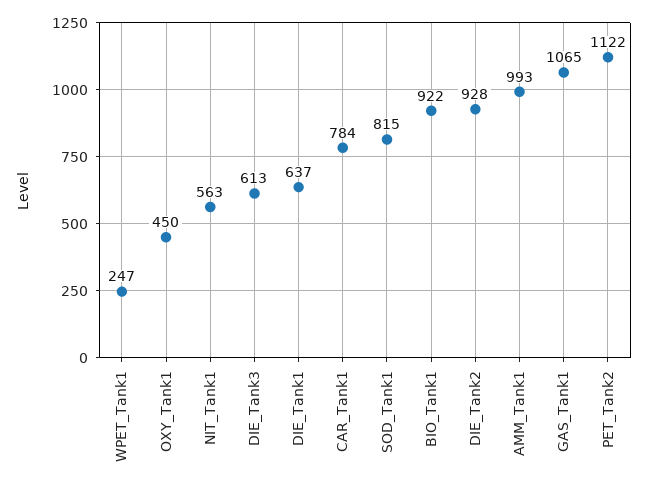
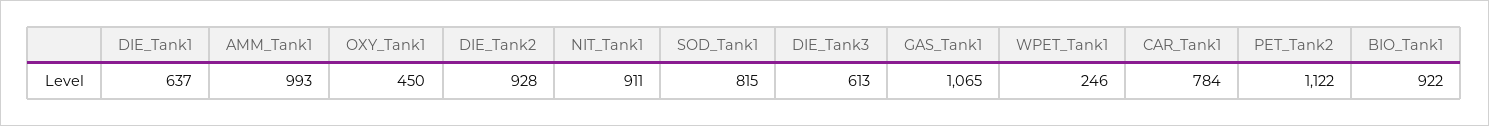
WPET_Tank1: 247 -> 246
NIT_Tank1: 563 -> 911

